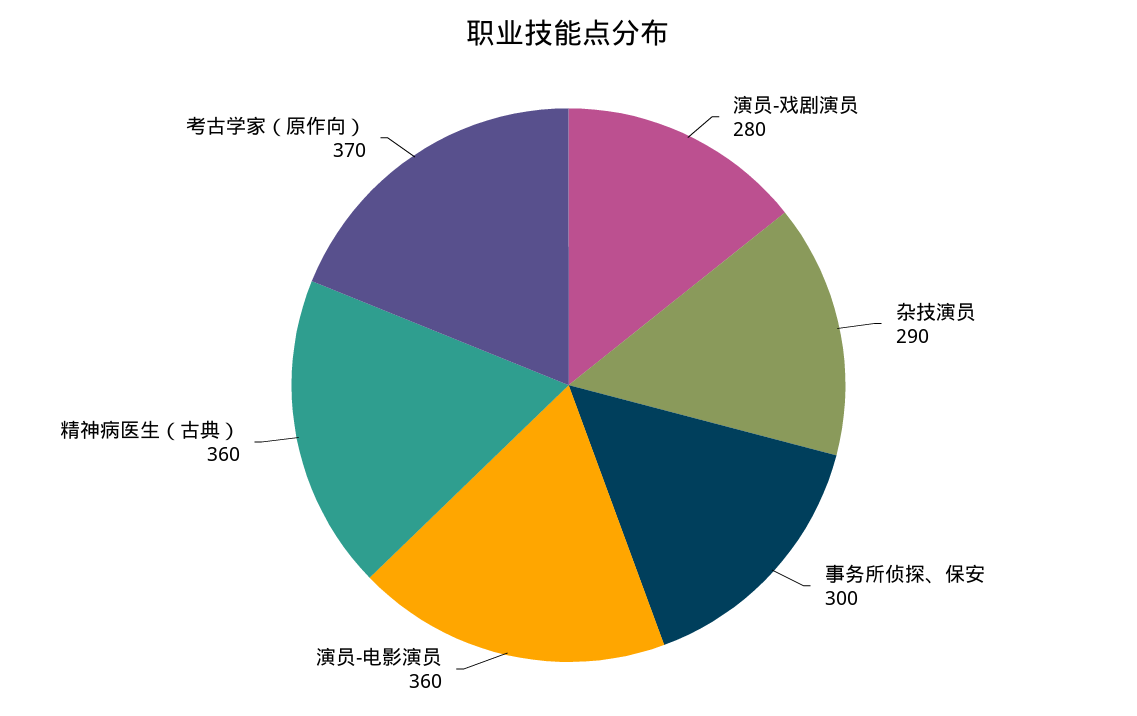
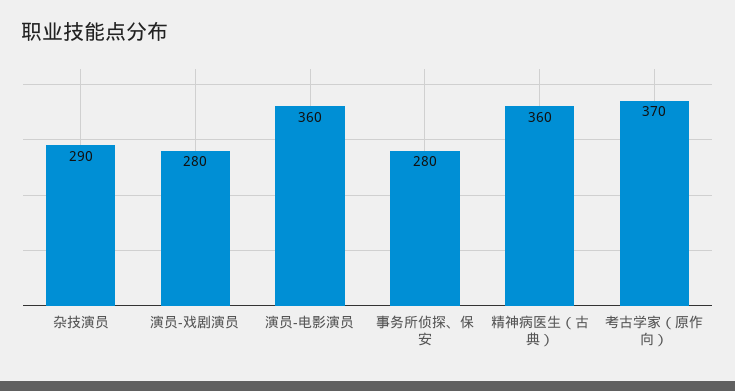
事务所侦探、保安: 300 -> 280

